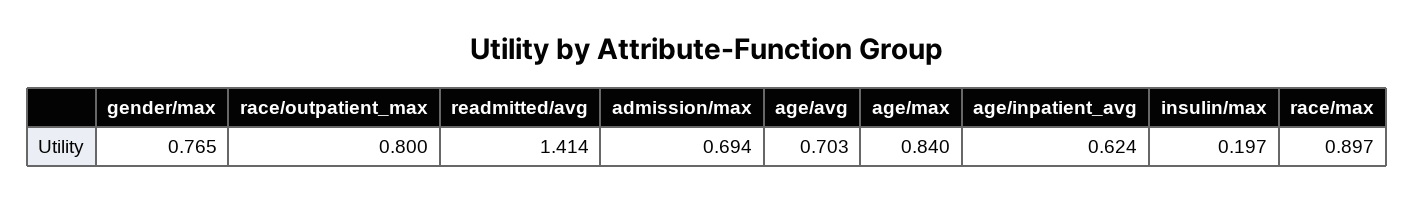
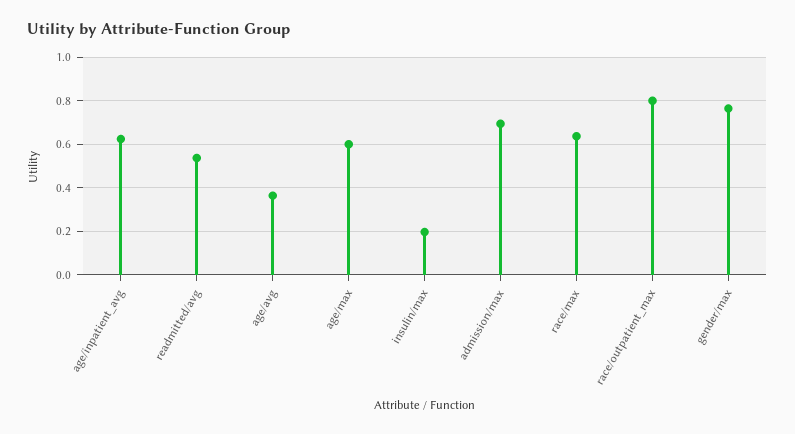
readmitted/avg: 1.414 -> 0.55
age/avg: 0.703 -> 0.35
age/max: 0.84 -> 0.6
race/max: 0.897 -> 0.65

